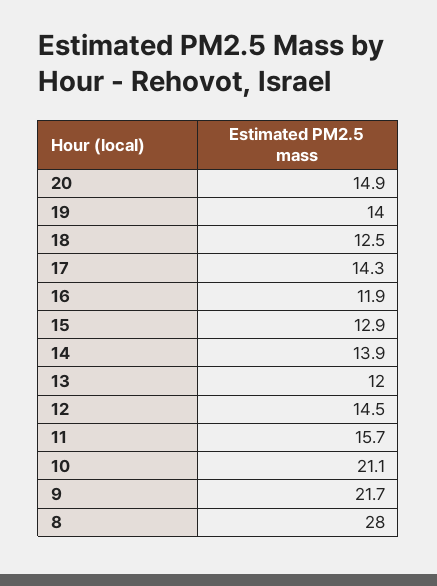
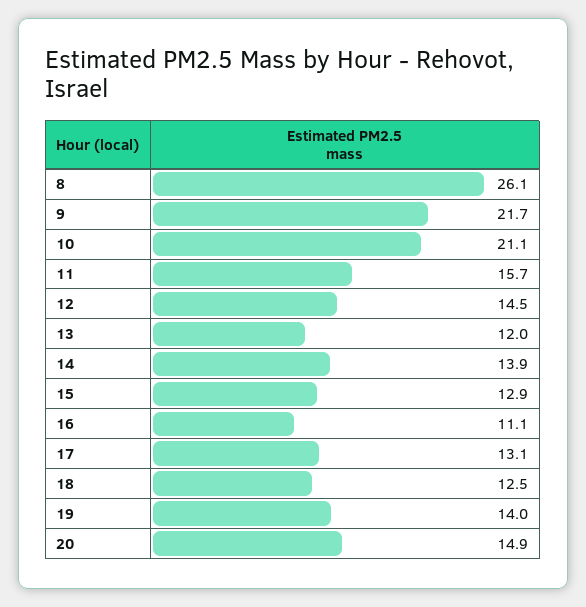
17: 14.3 -> 13.1
16: 11.9 -> 11.1
8: 28 -> 26.1

